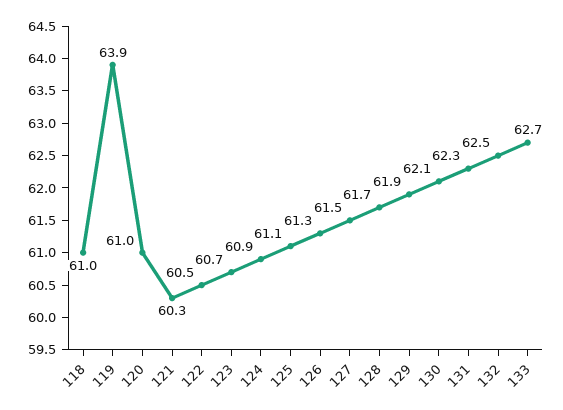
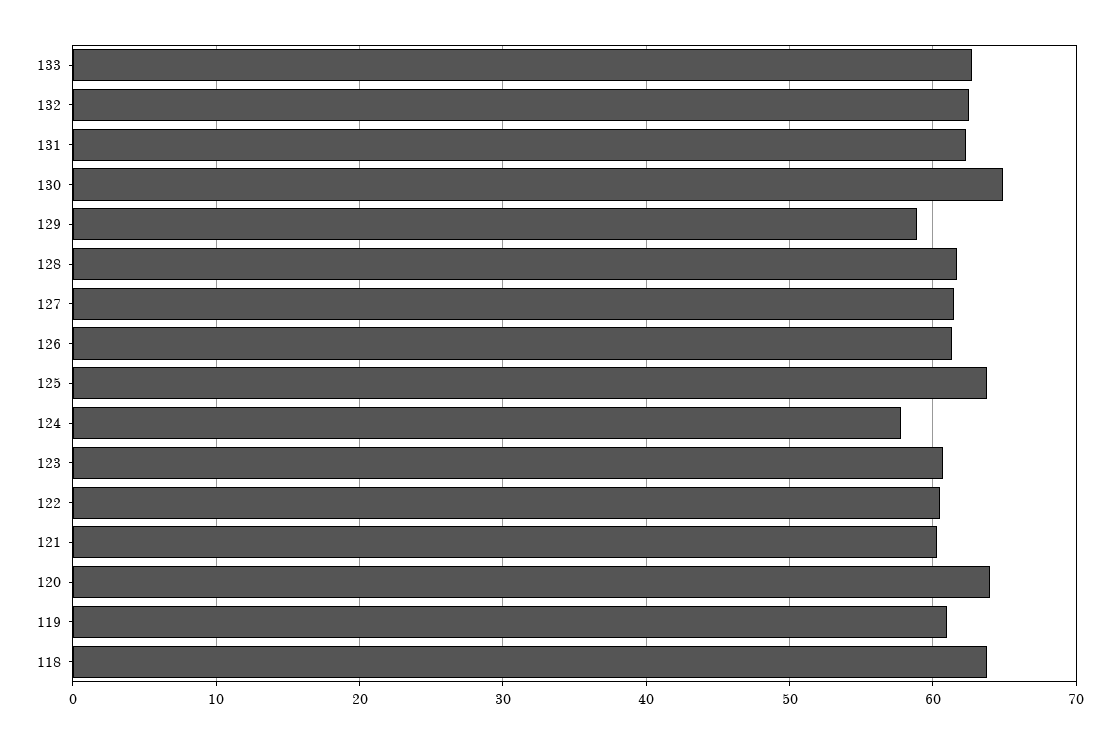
118: 61 -> 64
119: 63.9 -> 61
120: 61 -> 64
124: 60.9 -> 58
125: 61.1 -> 64
129: 61.9 -> 59
130: 62.1 -> 65

